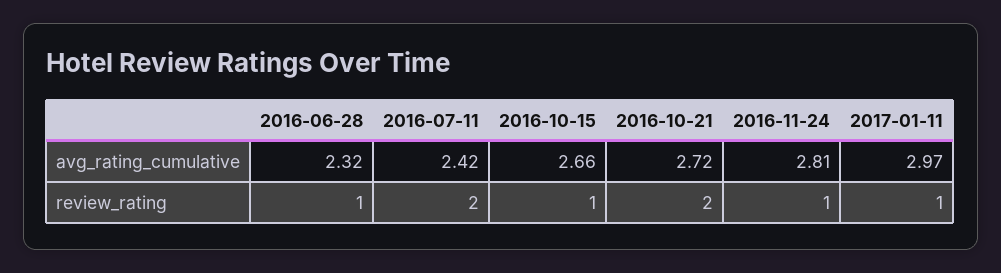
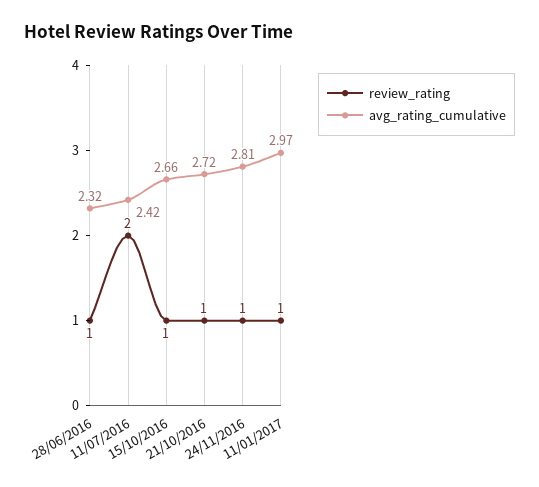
review_rating, 2016-10-21: 2 -> 1

